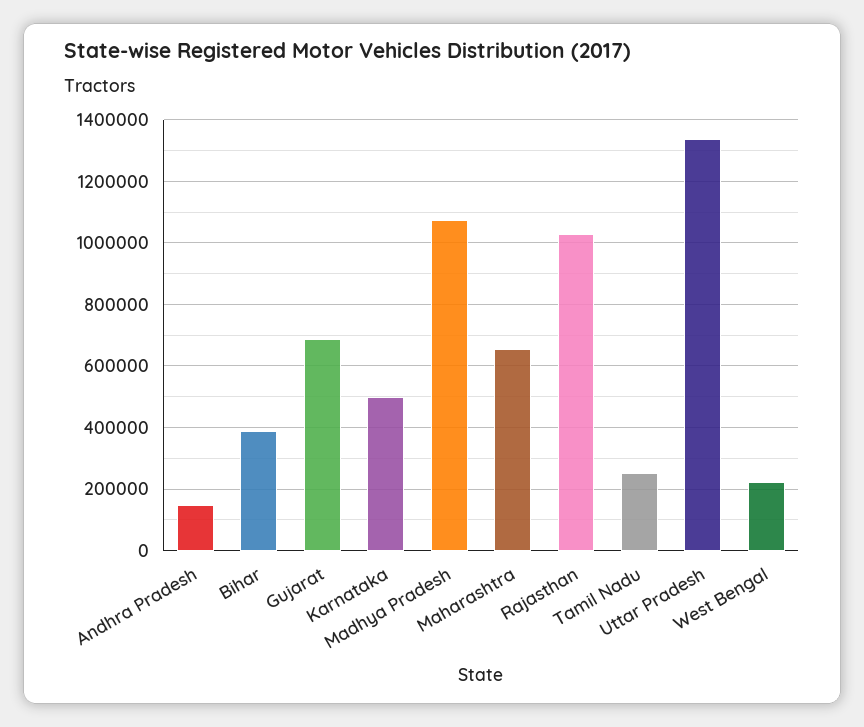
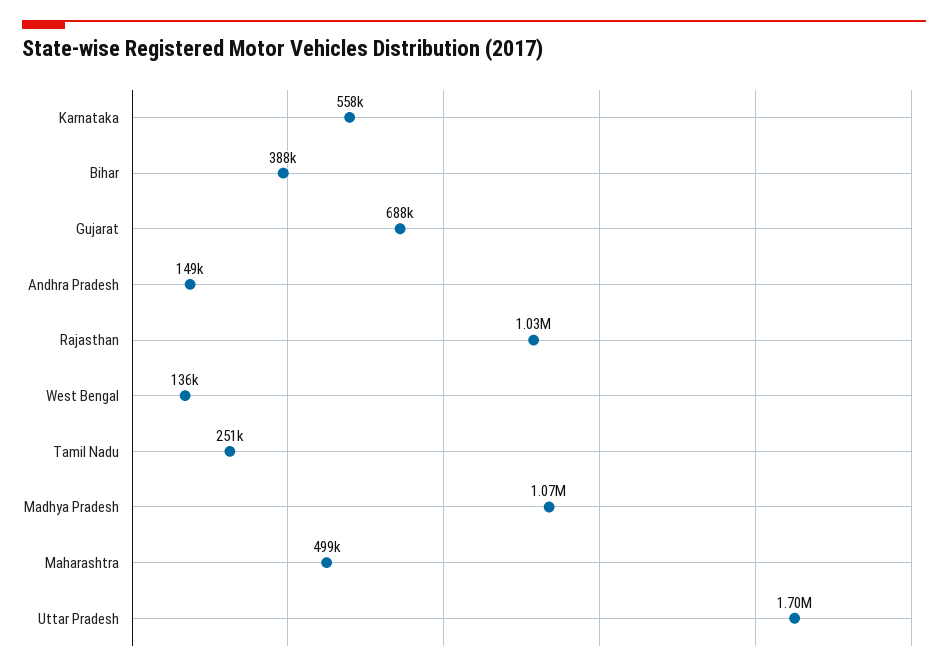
Karnataka: 500000 -> 558000
Maharashtra: 660000 -> 499000
Uttar Pradesh: 1340000 -> 1700000
West Bengal: 220000 -> 136000

